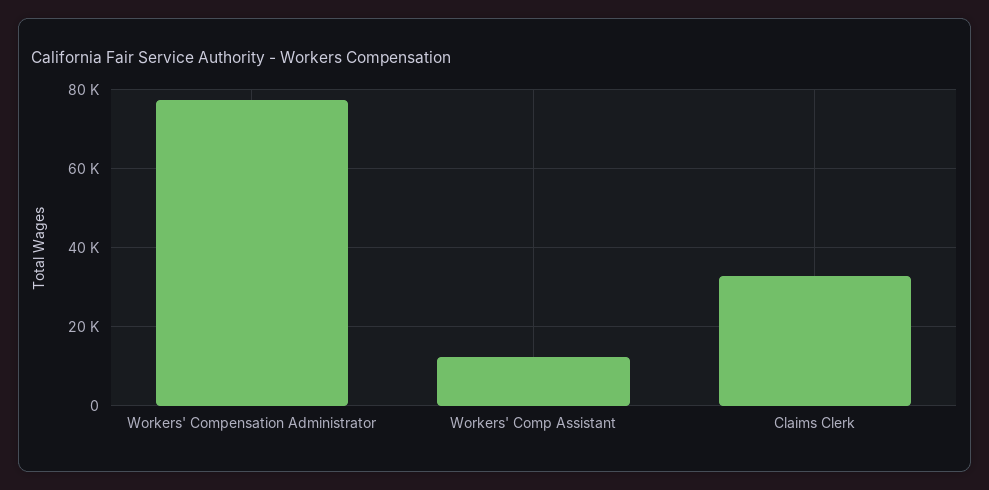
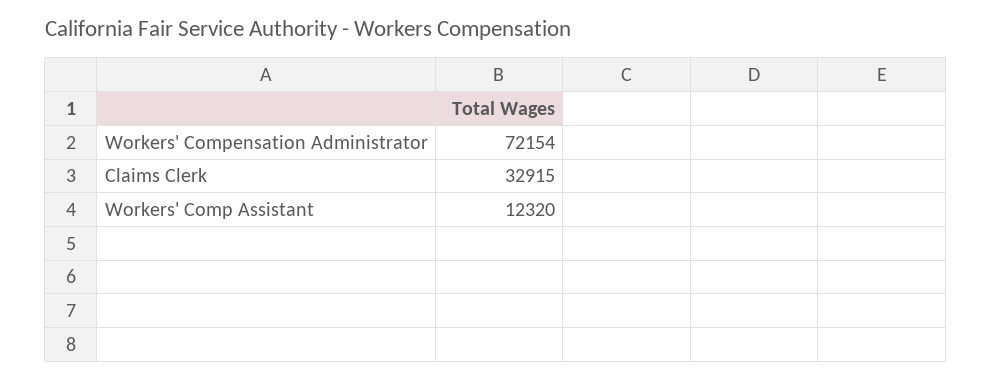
Workers' Compensation Administrator: 78000 -> 72154

